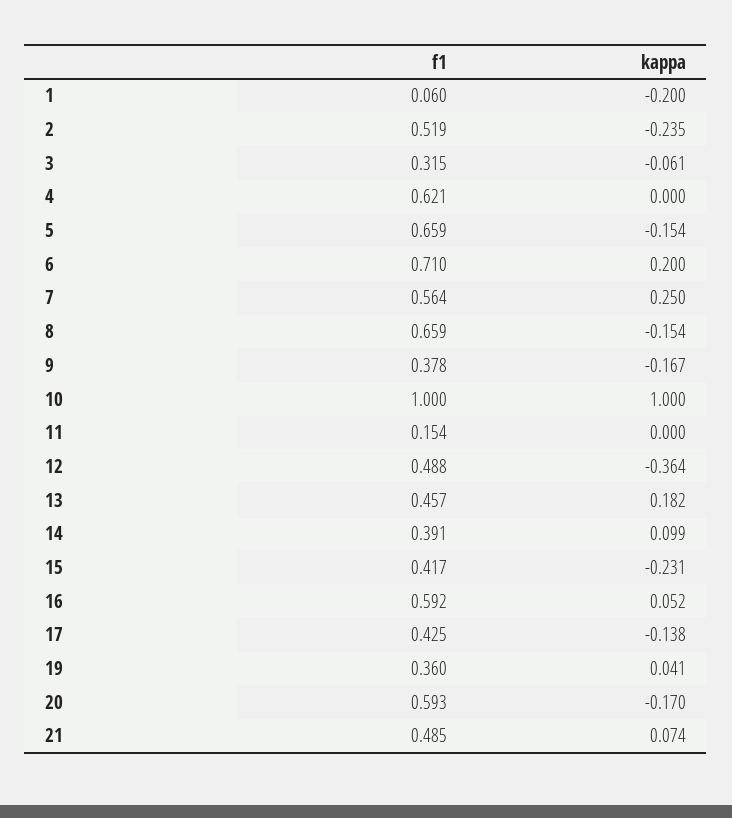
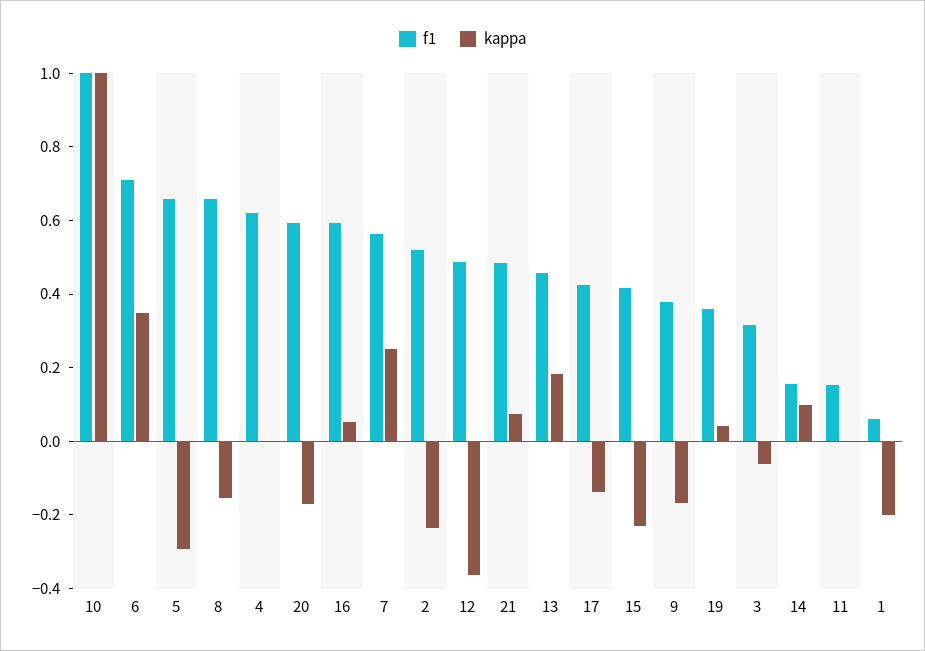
kappa, 5: -0.154 -> -0.3
kappa, 6: 0.2 -> 0.35
f1, 14: 0.391 -> 0.15

